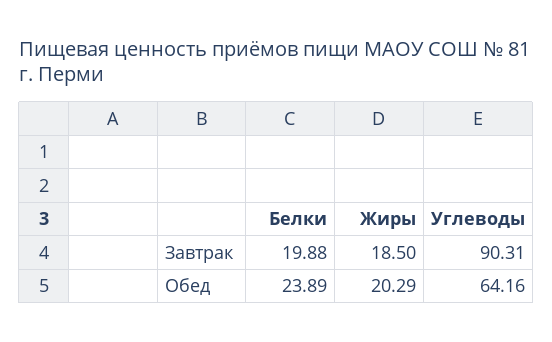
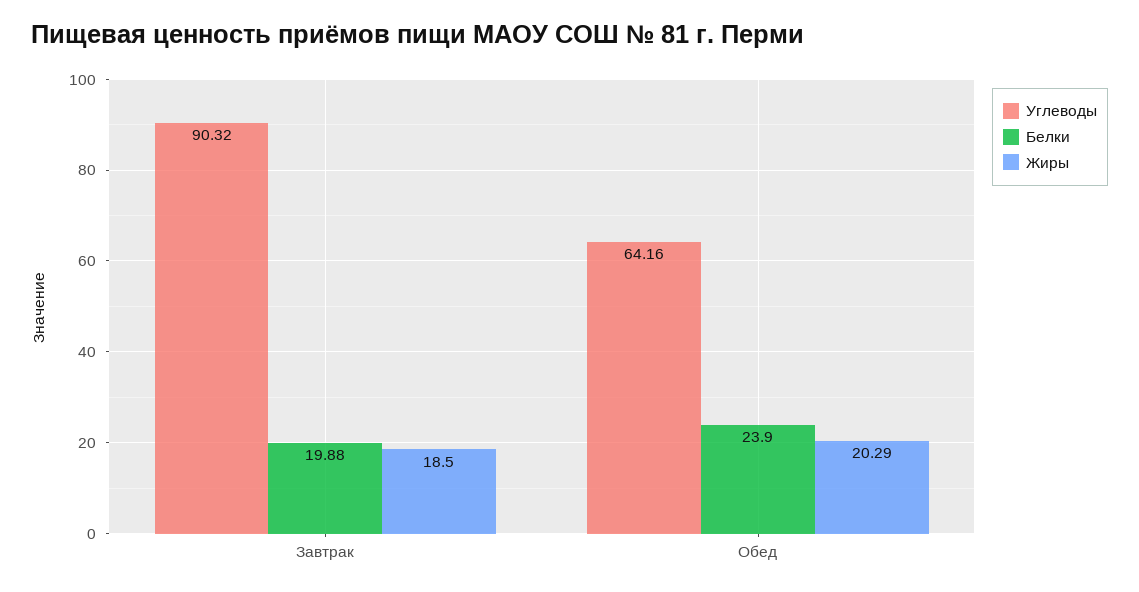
Углеводы, Завтрак: 90.31 -> 90.32
Белки, Обед: 23.89 -> 23.9

